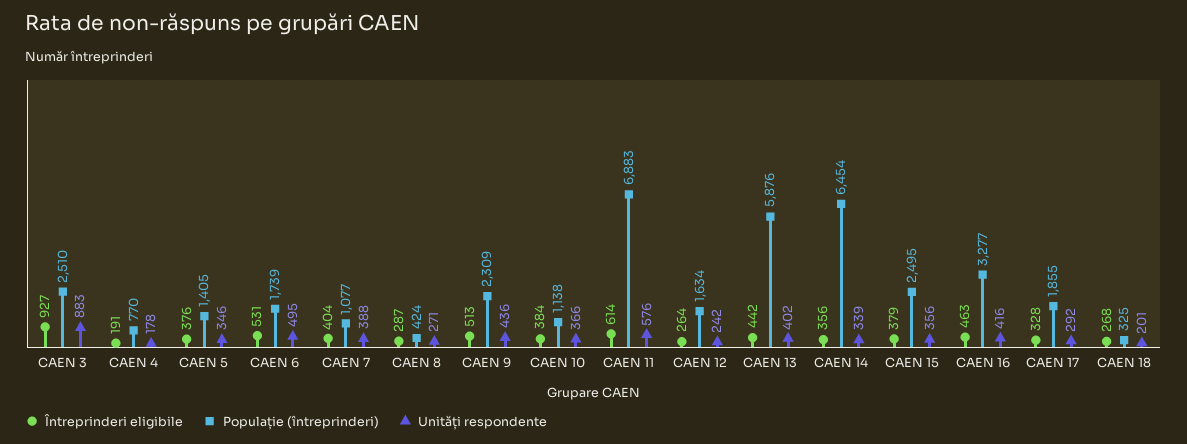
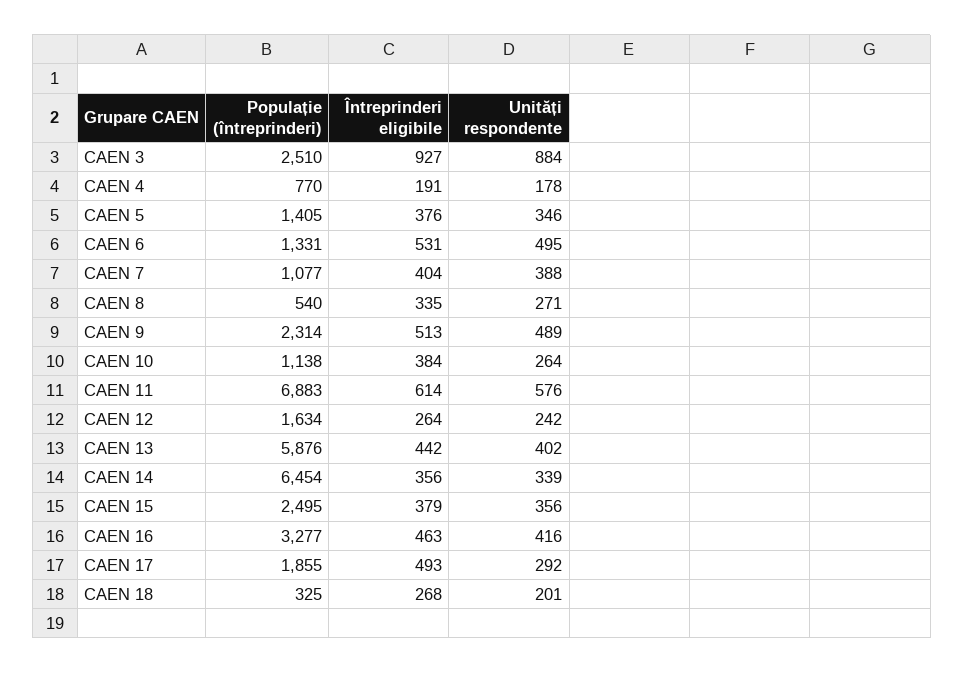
Unități respondente, CAEN 3: 883 -> 884
Populație (întreprinderi), CAEN 6: 1739 -> 1331
Întreprinderi eligibile, CAEN 8: 287 -> 335
Populație (întreprinderi), CAEN 8: 424 -> 540
Populație (întreprinderi), CAEN 9: 2309 -> 2314
Unități respondente, CAEN 9: 436 -> 489
Unități respondente, CAEN 10: 366 -> 264
Întreprinderi eligibile, CAEN 17: 328 -> 493

